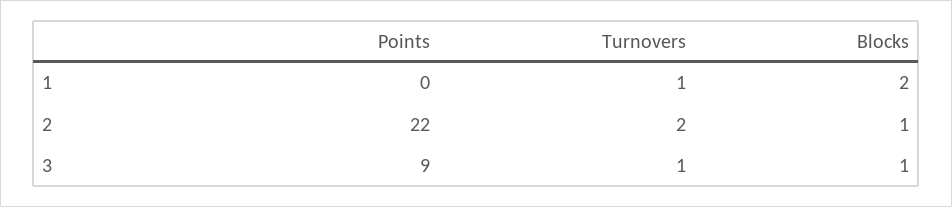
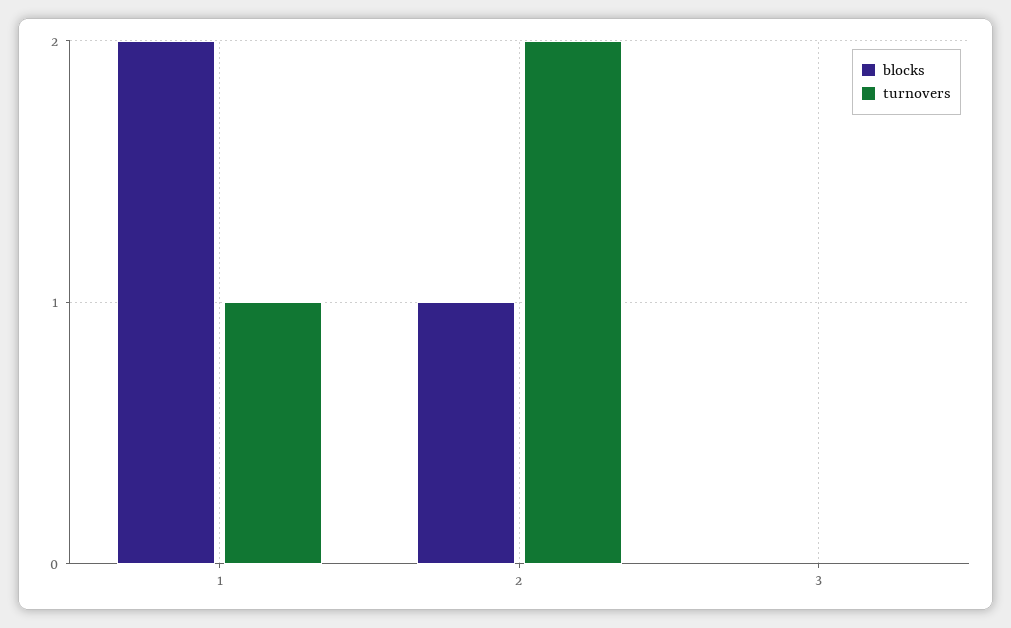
Points, 1: 0 -> none
Points, 2: 22 -> none
Points, 3: 9 -> none
Turnovers, 3: 1 -> 0
Blocks, 3: 1 -> 0

